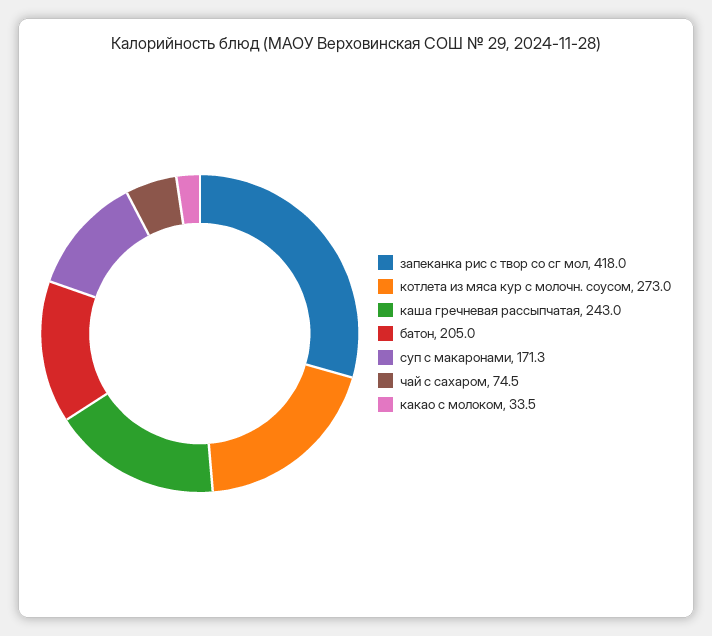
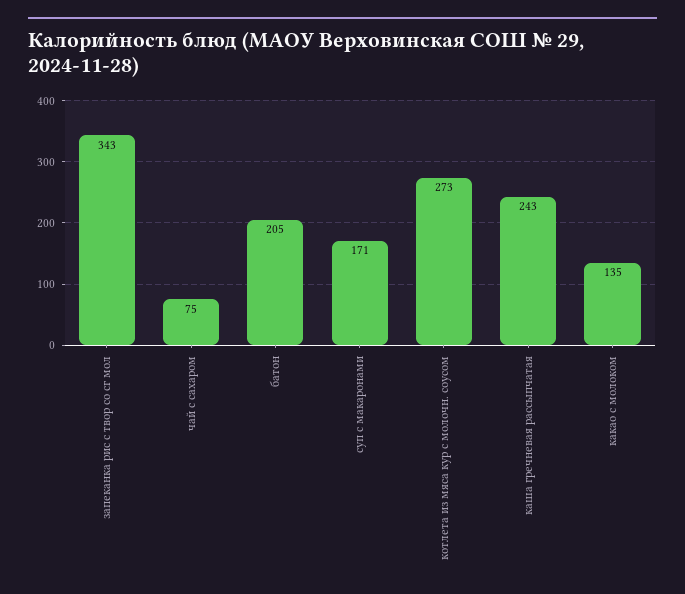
запеканка рис с твор со сг мол: 418 -> 343
какао с молоком: 33.5 -> 135

